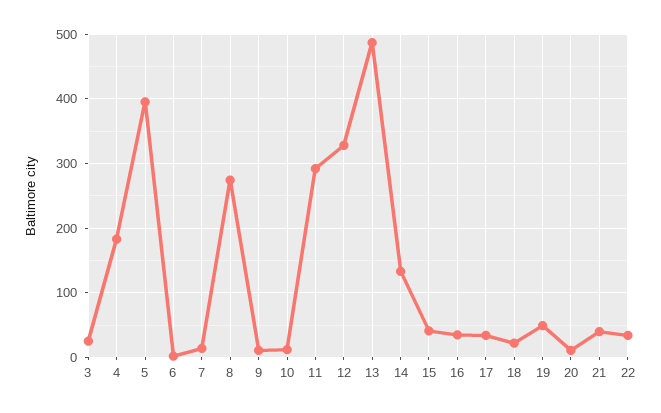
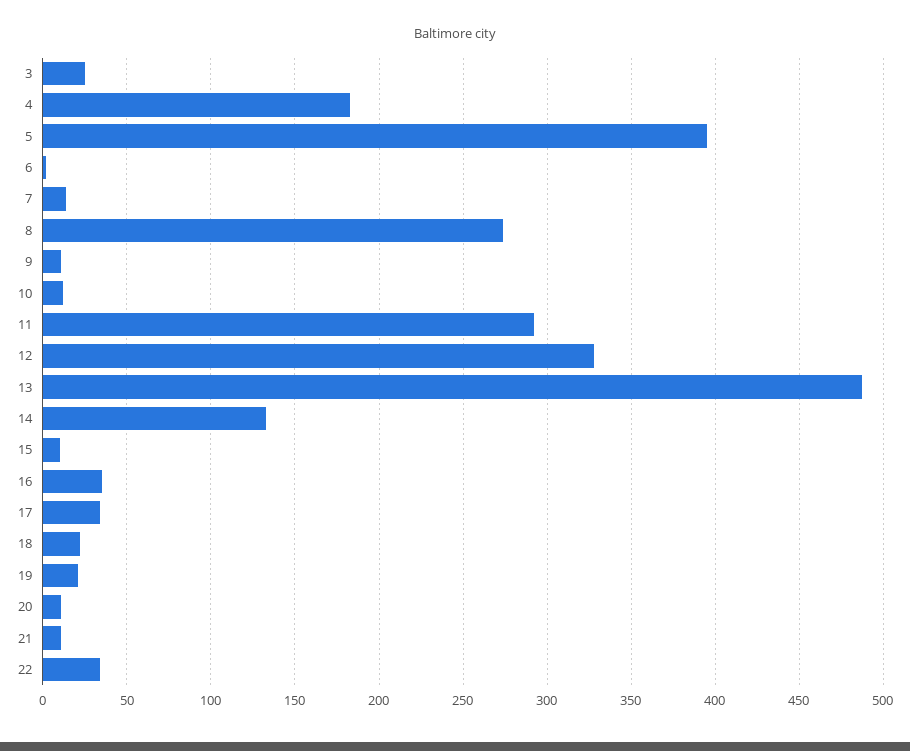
15: 40 -> 10
19: 50 -> 20
21: 40 -> 10

